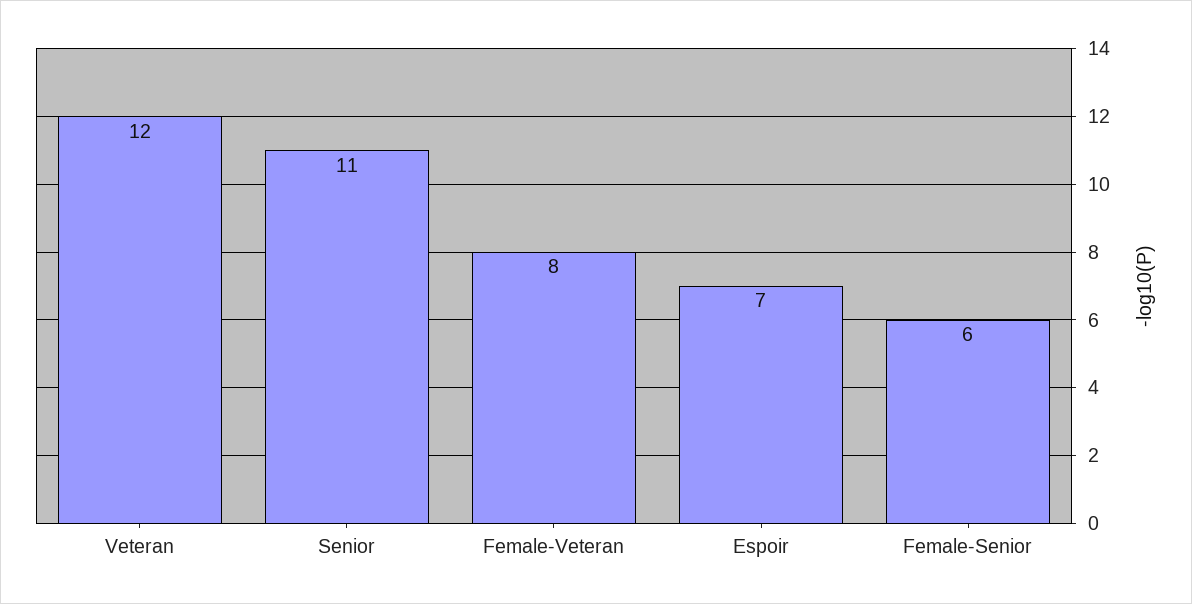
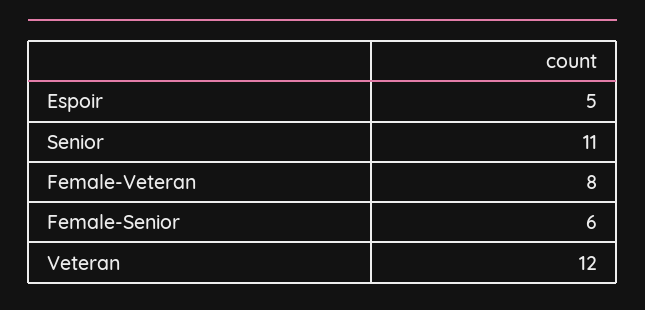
Espoir: 7 -> 5

